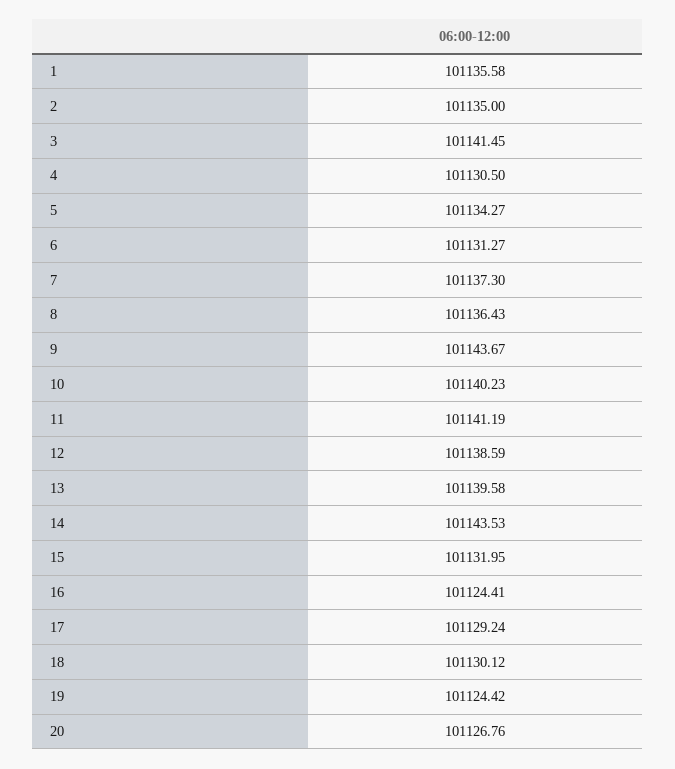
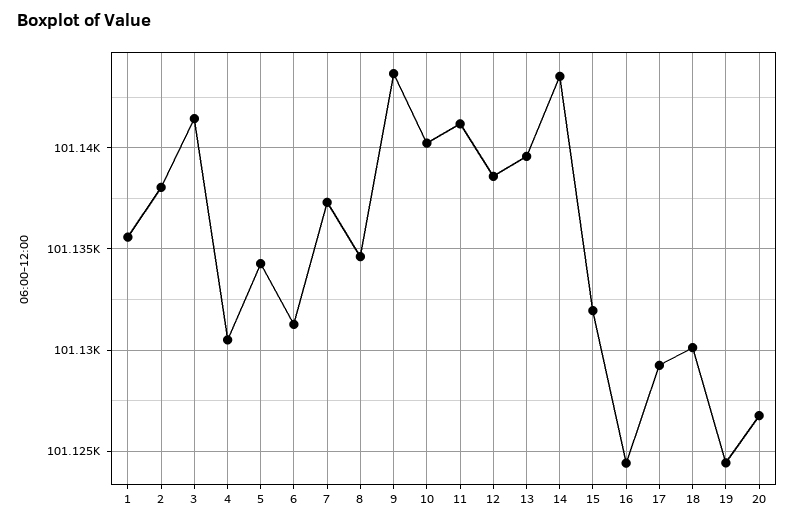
2: 101135 -> 101138
8: 101136.43 -> 101134.5

